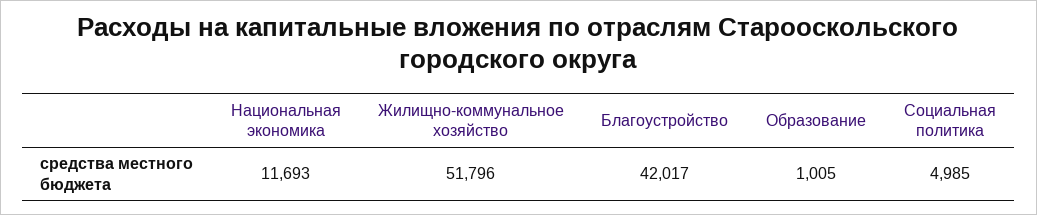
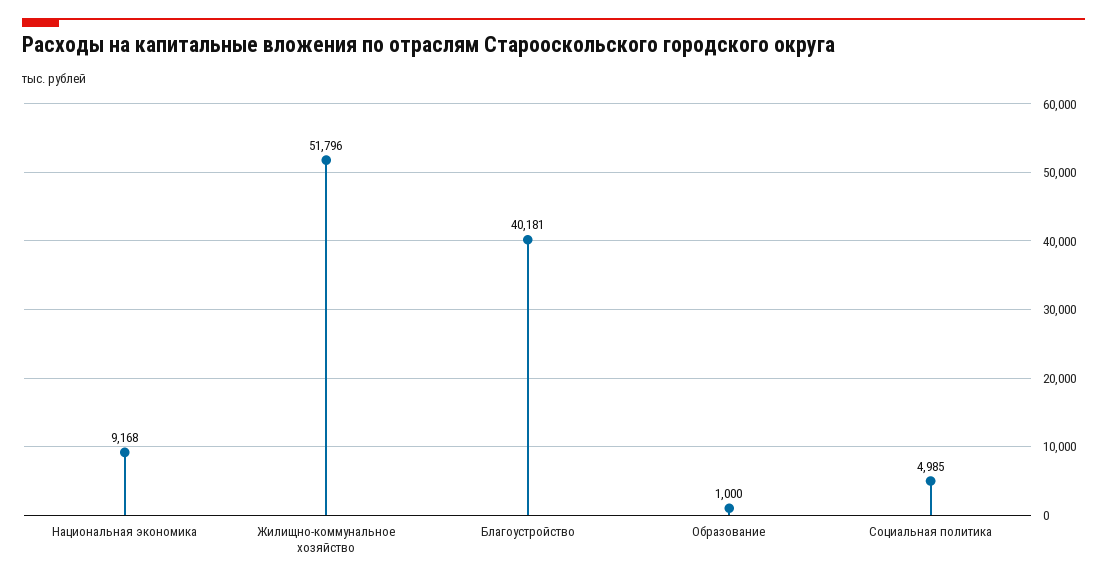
Национальная экономика: 11693 -> 9168
Благоустройство: 42017 -> 40181
Образование: 1005 -> 1000

